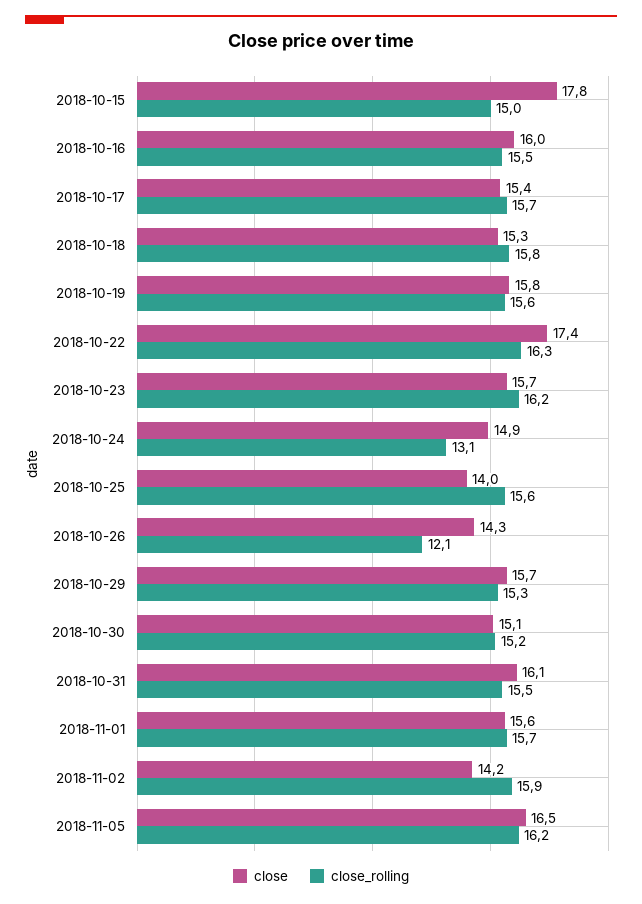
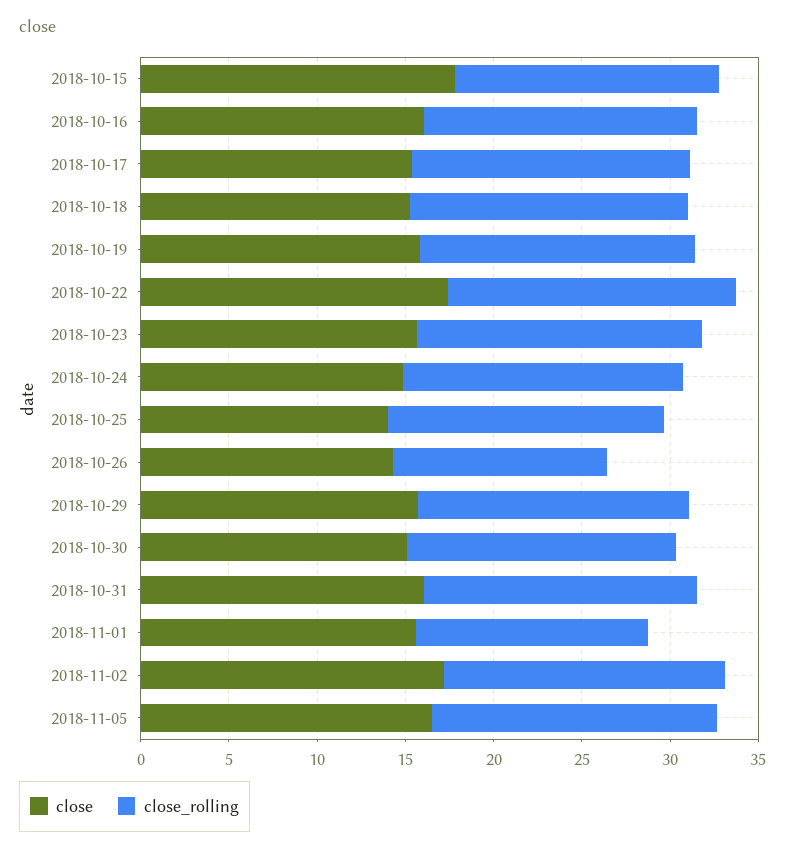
close_rolling, 2018-10-24: 13.1 -> 16
close_rolling, 2018-11-01: 15.7 -> 13
close, 2018-11-02: 14.2 -> 17

